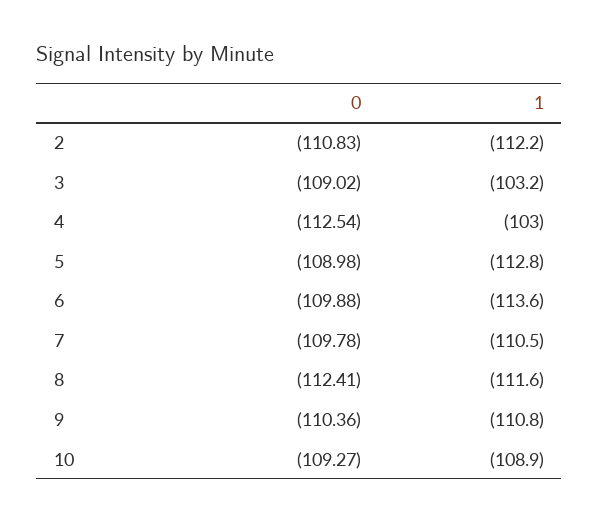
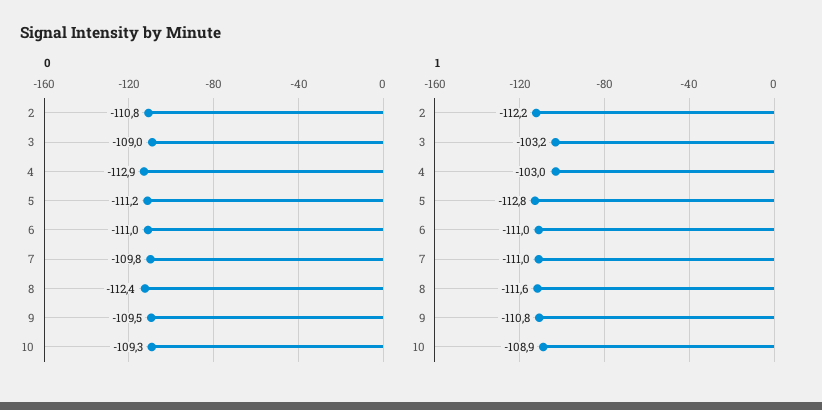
0, 4: -112.54 -> -112.9
0, 5: -108.98 -> -111.2
0, 6: -109.88 -> -111
1, 6: -113.6 -> -111
1, 7: -110.5 -> -111
0, 9: -110.36 -> -109.5

